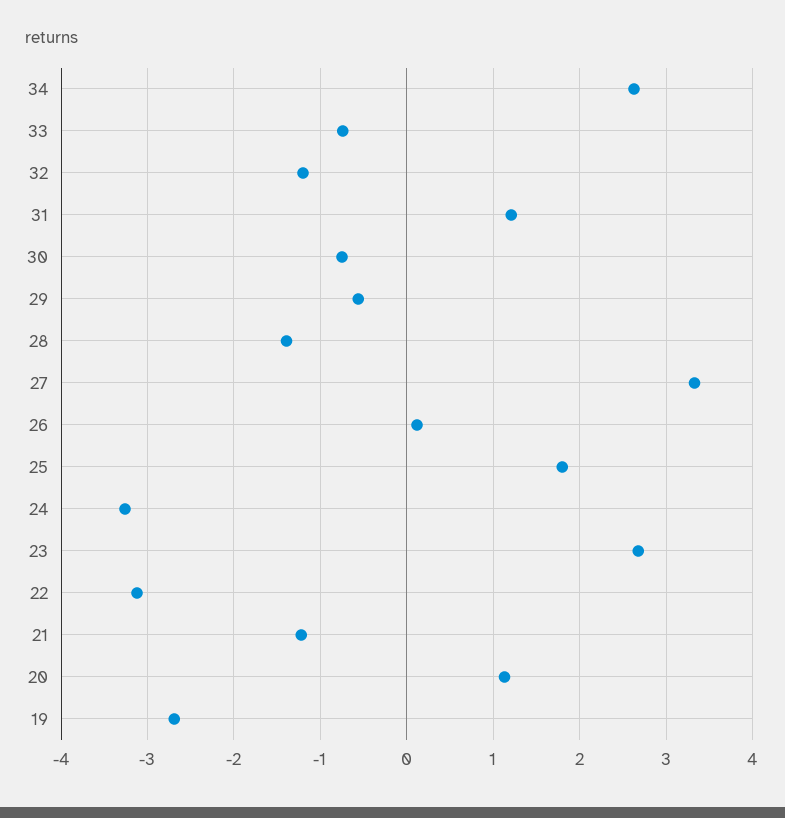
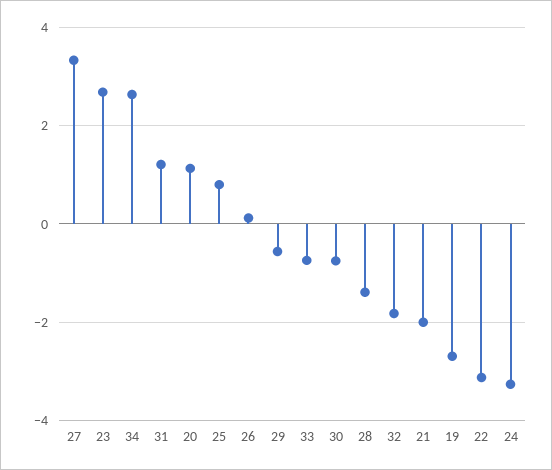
32: -1.2 -> -1.8
25: 1.8 -> 0.8
21: -1.2 -> -2

